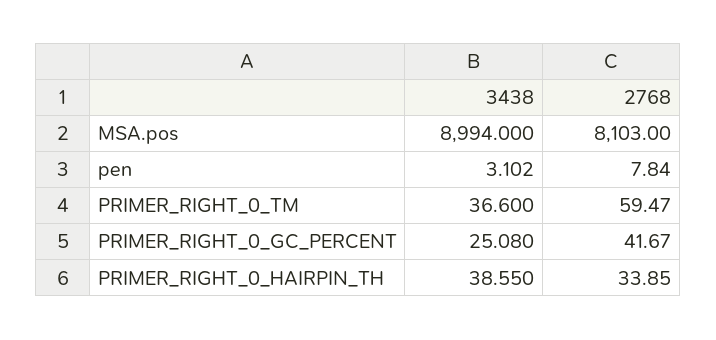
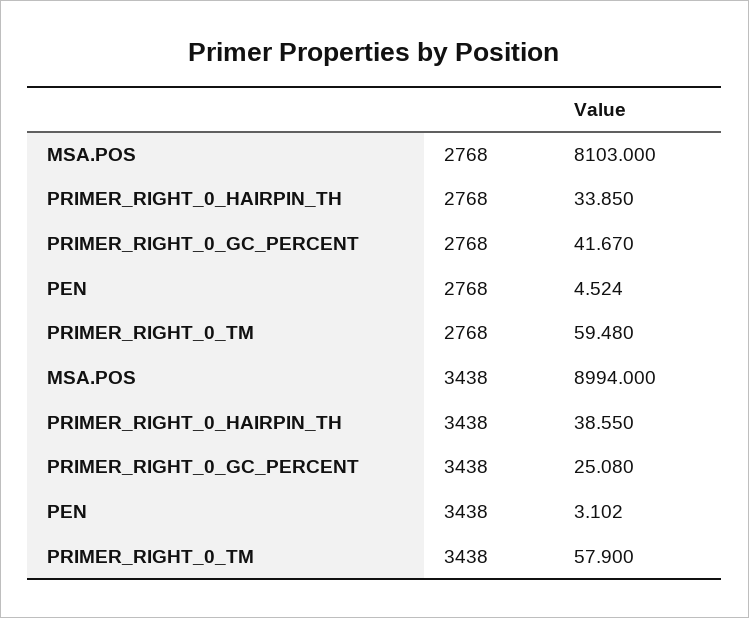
2768, pen: 7.84 -> 4.524
3438, PRIMER_RIGHT_0_TM: 36.6 -> 57.9
2768, PRIMER_RIGHT_0_TM: 59.47 -> 59.48

